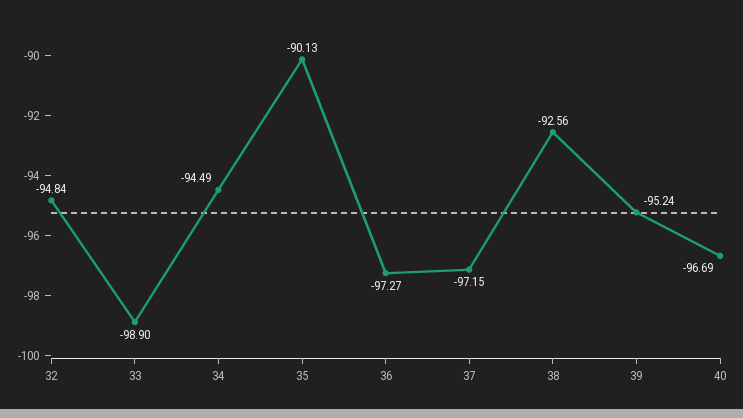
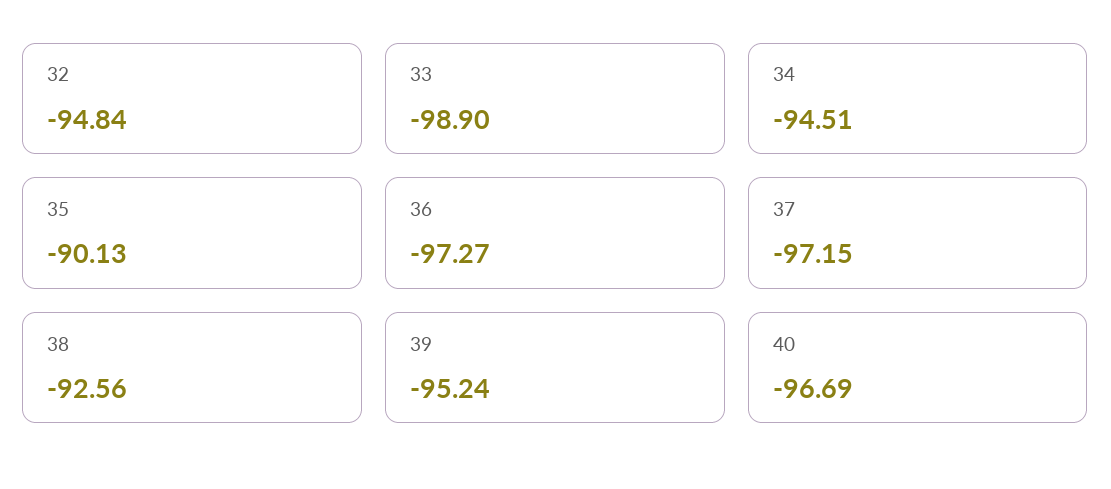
34: -94.49 -> -94.51

